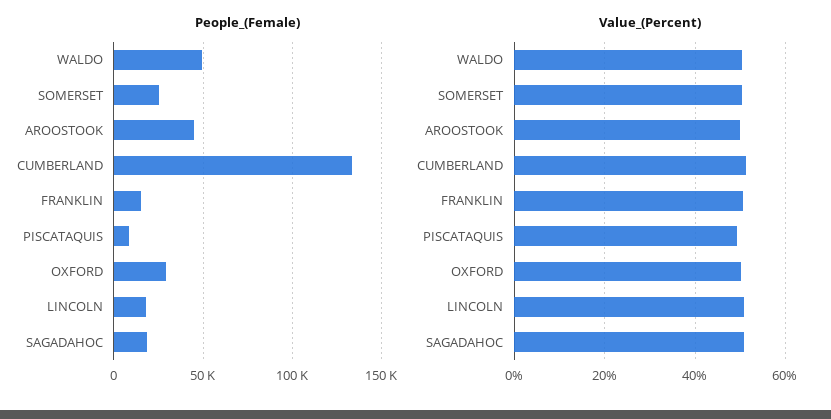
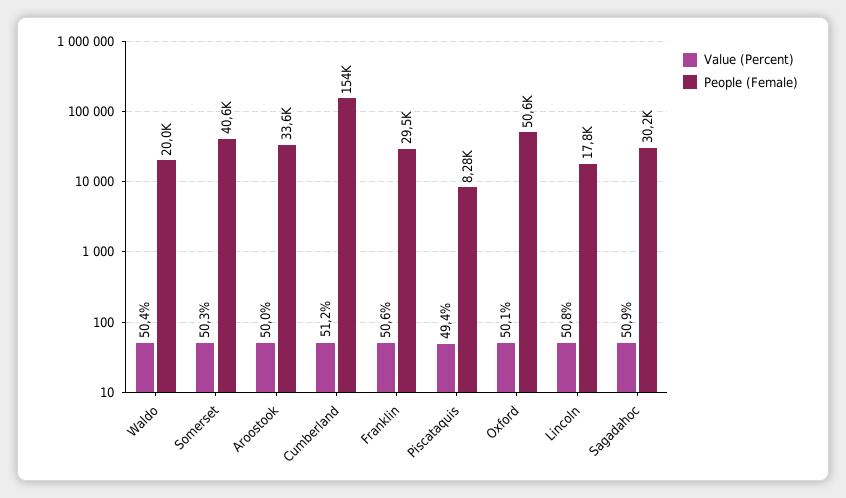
People_(Female), WALDO: 50000 -> 20000
People_(Female), SOMERSET: 25000 -> 40600
People_(Female), AROOSTOOK: 45000 -> 33600
People_(Female), CUMBERLAND: 135000 -> 154000
People_(Female), FRANKLIN: 15000 -> 29500
People_(Female), OXFORD: 30000 -> 50600
People_(Female), SAGADAHOC: 20000 -> 30200

